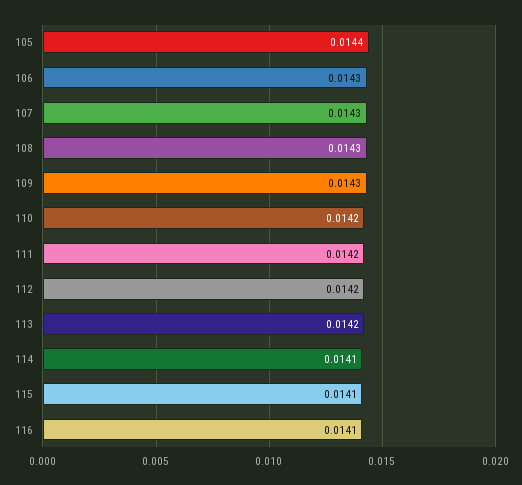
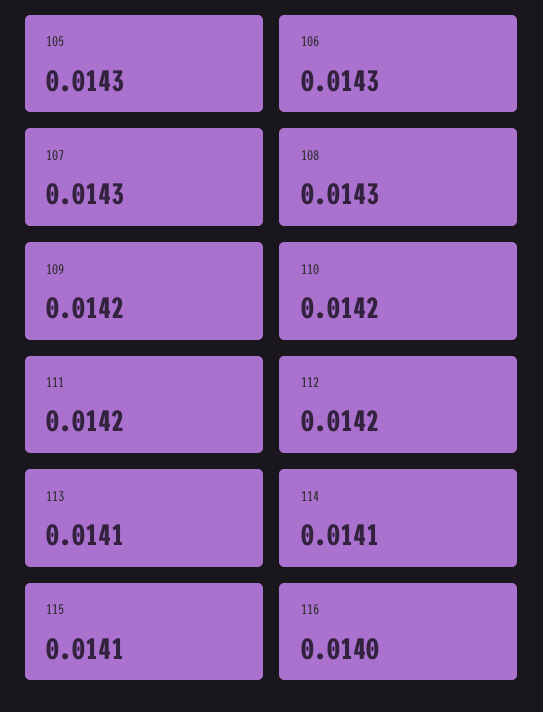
105: 0.0144 -> 0.0143
109: 0.0143 -> 0.0142
113: 0.0142 -> 0.0141
116: 0.0141 -> 0.014

